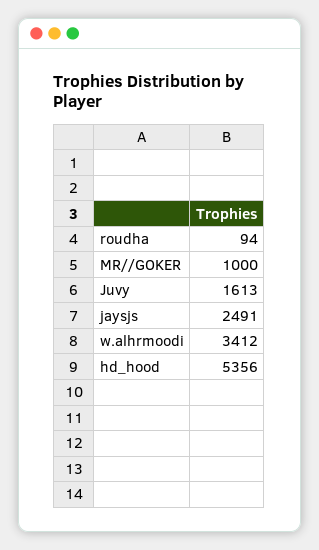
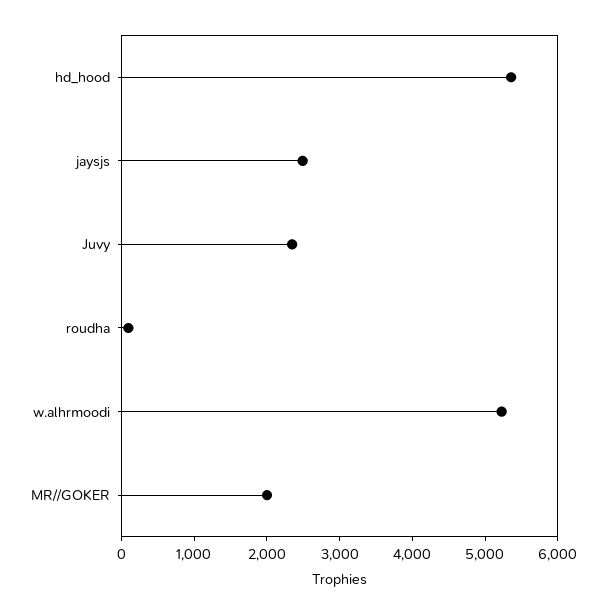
MR//GOKER: 1000 -> 2000
Juvy: 1613 -> 2400
w.alhrmoodi: 3412 -> 5200

